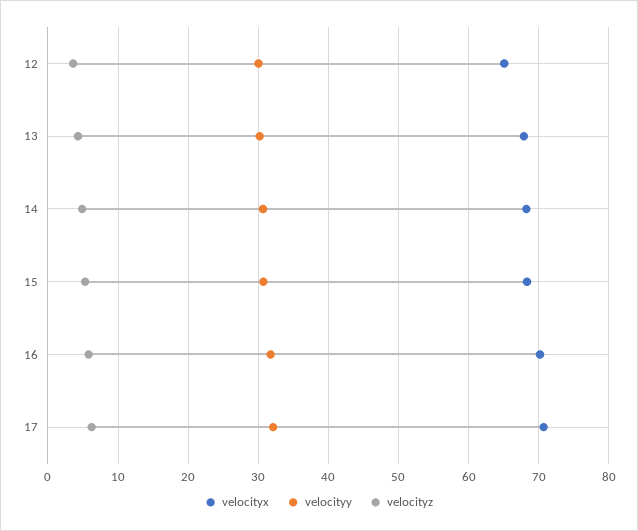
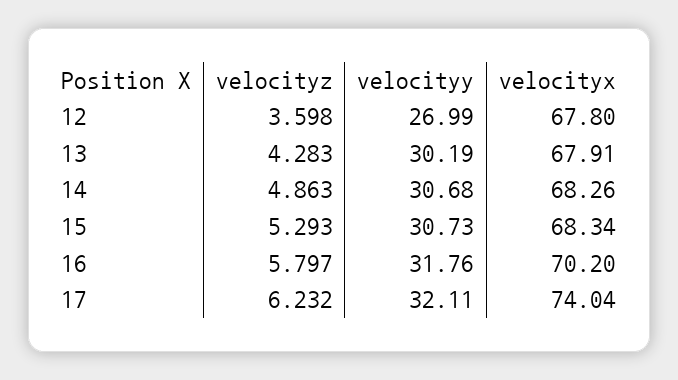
velocityx, 12: 65 -> 67.8
velocityy, 12: 30 -> 26.99
velocityx, 17: 71 -> 74.04

